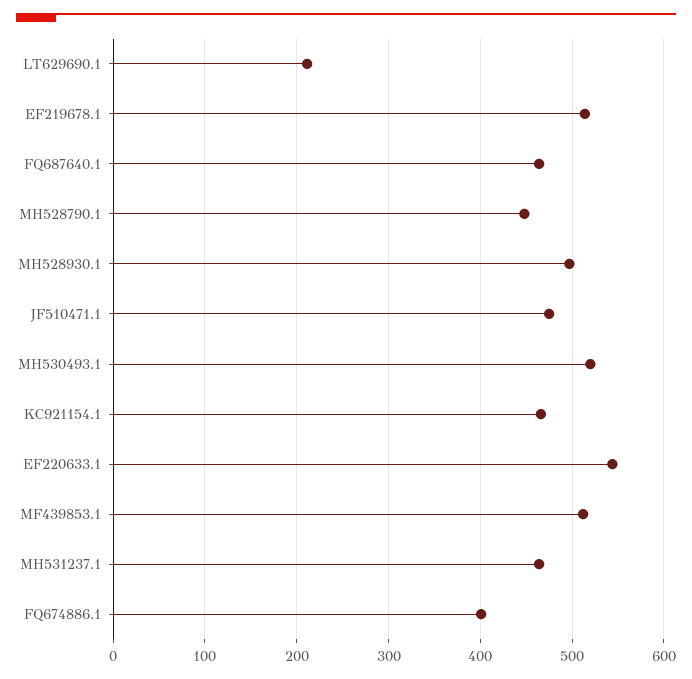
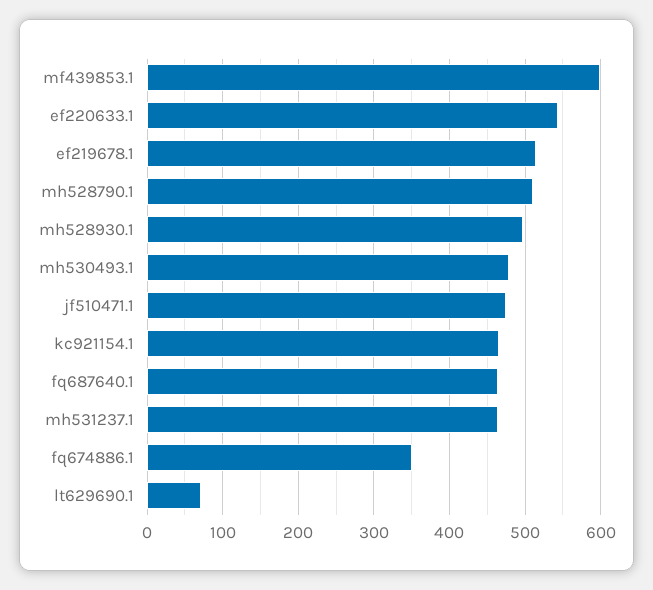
LT629690.1: 210 -> 70
MH528790.1: 450 -> 510
MH530493.1: 520 -> 480
MF439853.1: 510 -> 600
FQ674886.1: 400 -> 350

